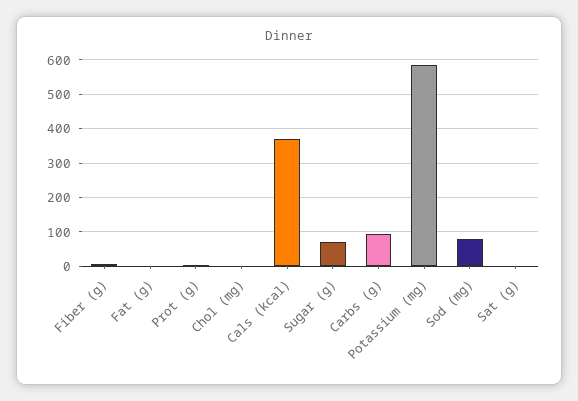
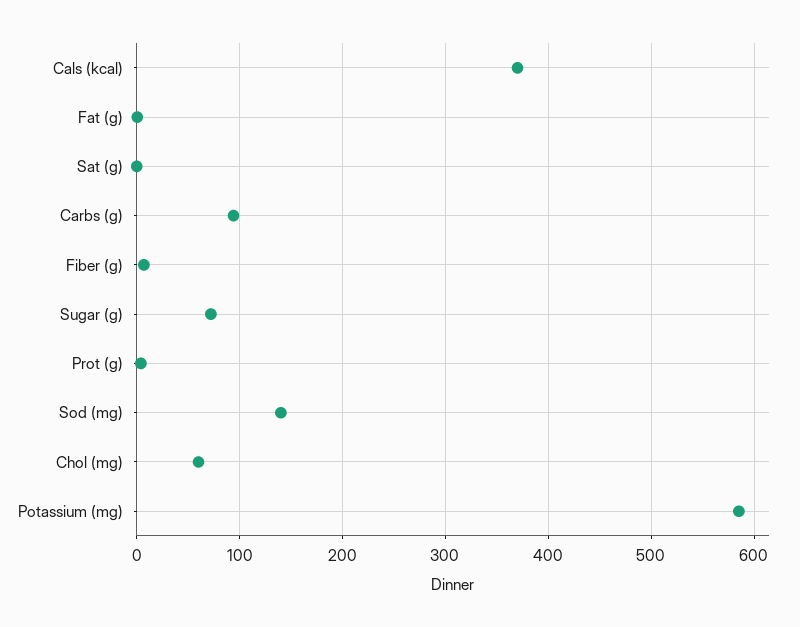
Chol (mg): 0 -> 60
Sod (mg): 80 -> 140

